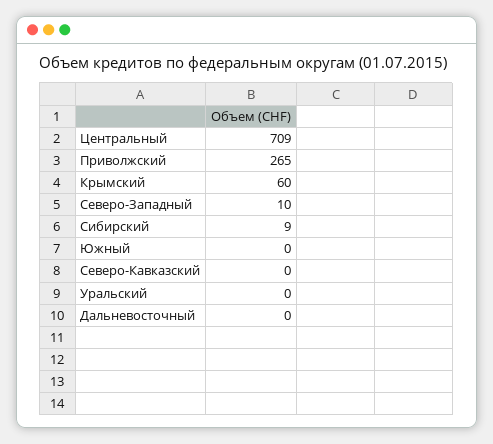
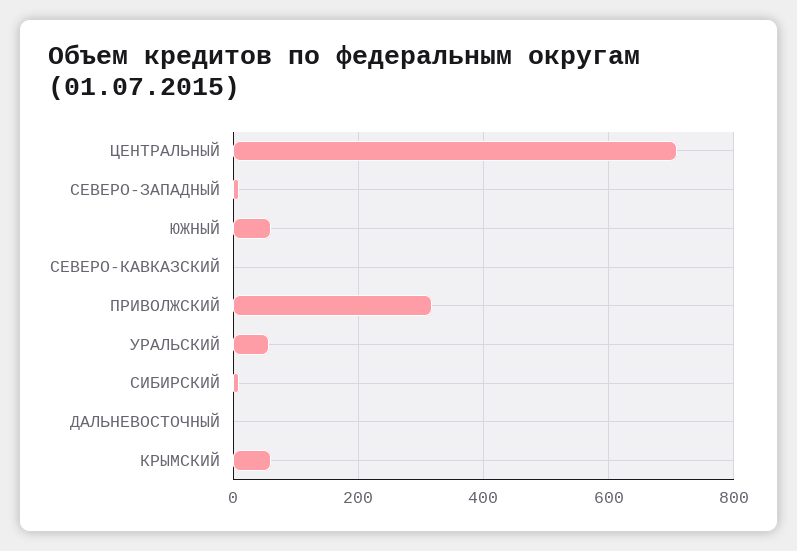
Приволжский: 265 -> 320
Южный: 0 -> 60
Уральский: 0 -> 60

